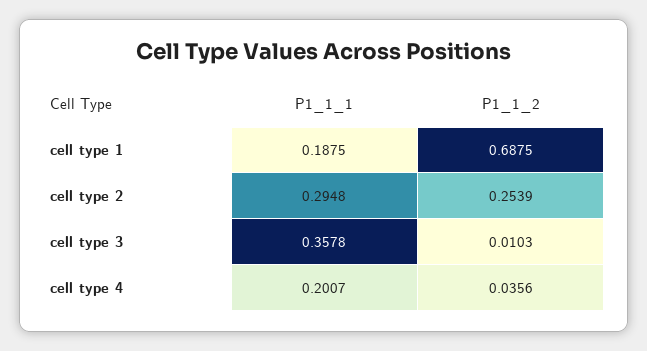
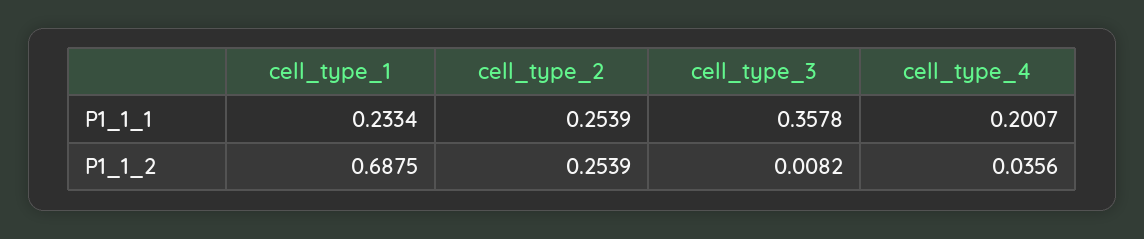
P1_1_1, cell type 1: 0.1875 -> 0.2334
P1_1_1, cell type 2: 0.2948 -> 0.2539
P1_1_2, cell type 3: 0.0103 -> 0.0082

